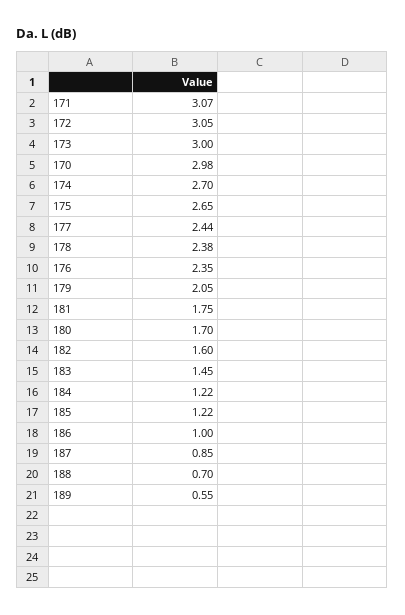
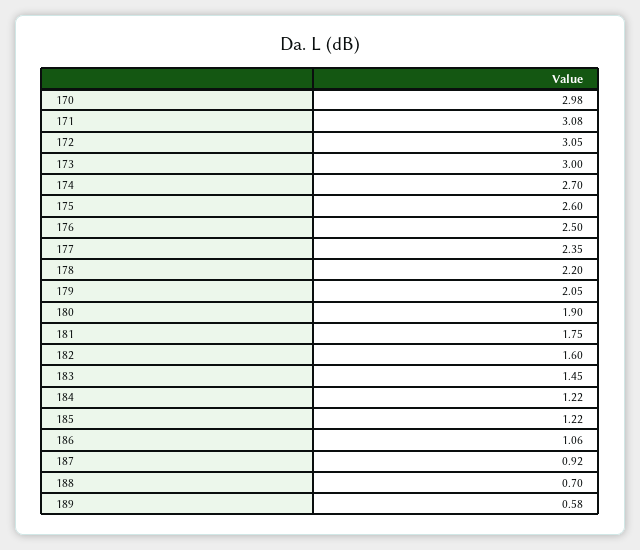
171: 3.07 -> 3.08
175: 2.65 -> 2.6
177: 2.44 -> 2.35
178: 2.38 -> 2.2
176: 2.35 -> 2.5
180: 1.7 -> 1.9
186: 1 -> 1.06
187: 0.85 -> 0.92
189: 0.55 -> 0.58

